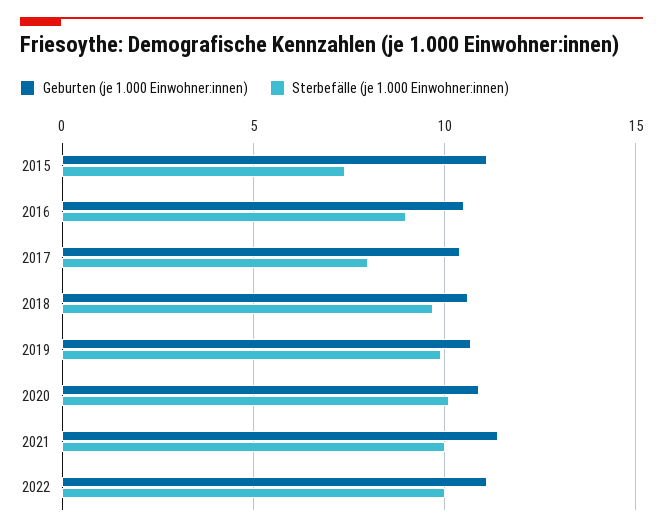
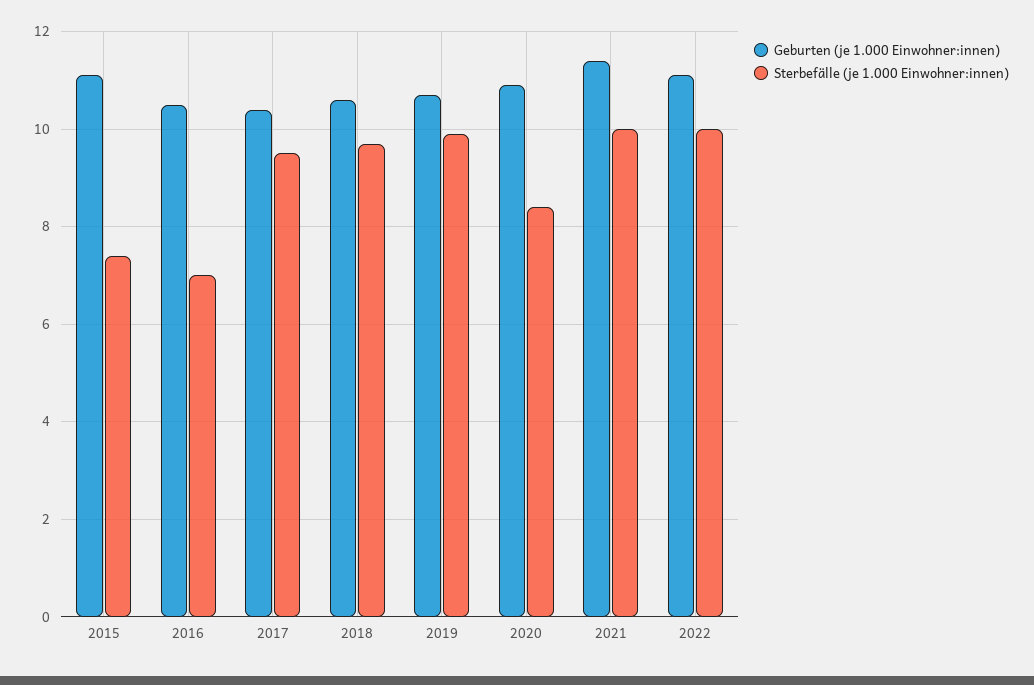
Sterbefälle (je 1.000 Einwohner:innen), 2016: 9 -> 7
Sterbefälle (je 1.000 Einwohner:innen), 2017: 8 -> 9.5
Sterbefälle (je 1.000 Einwohner:innen), 2020: 10 -> 8.5

